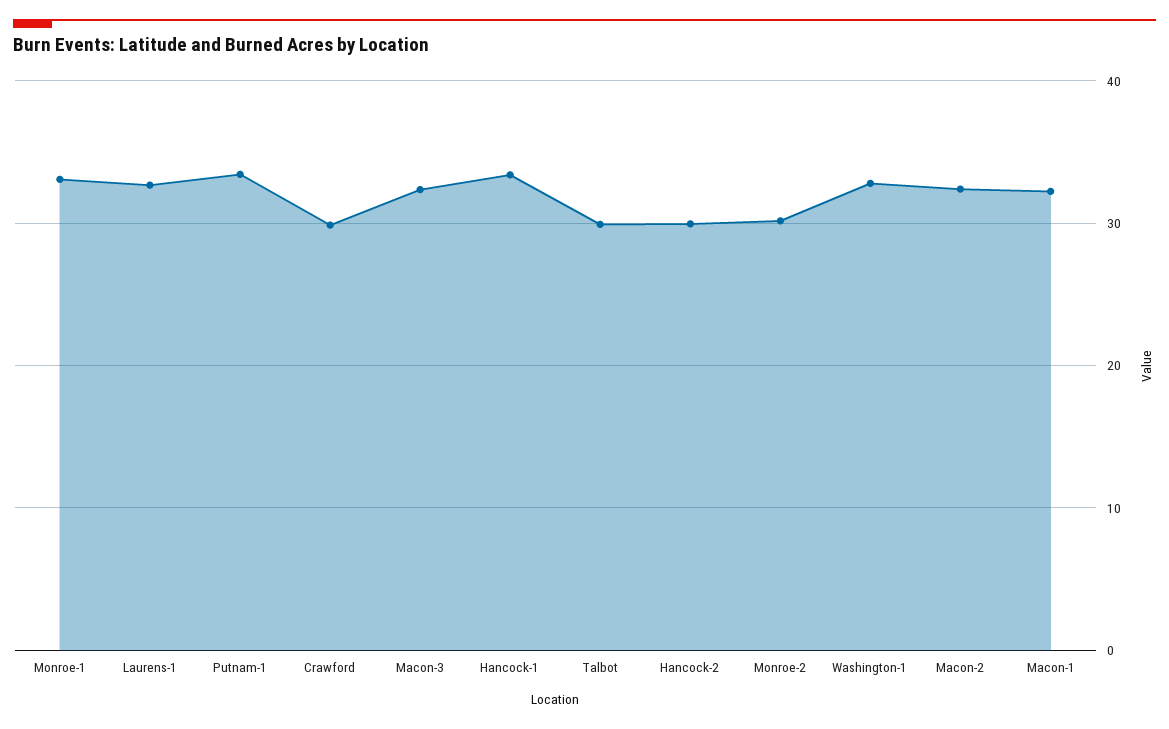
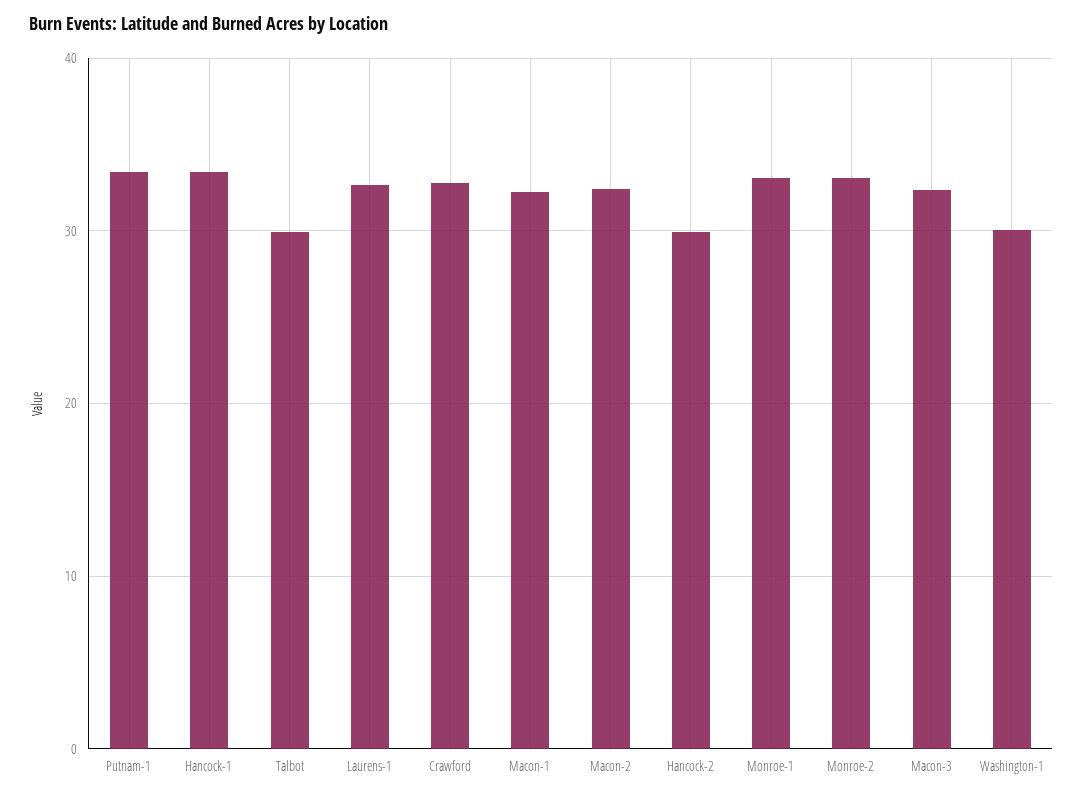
Crawford: 30 -> 33
Monroe-2: 30 -> 33
Washington-1: 33 -> 30

